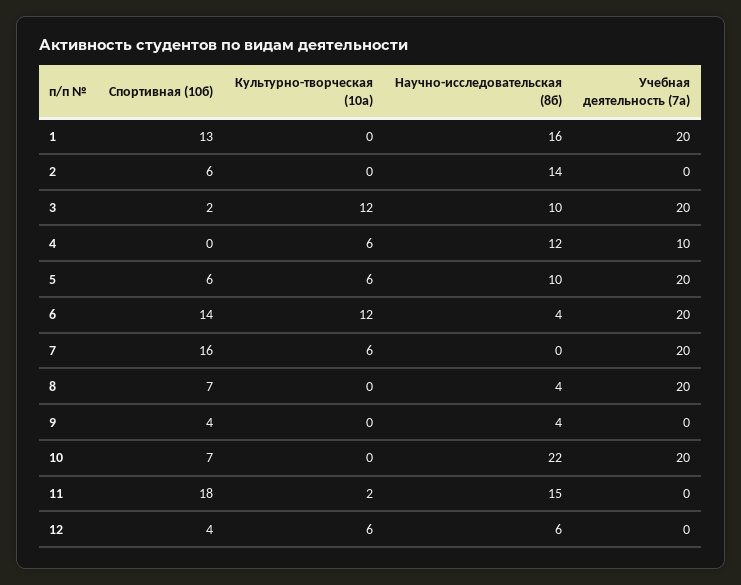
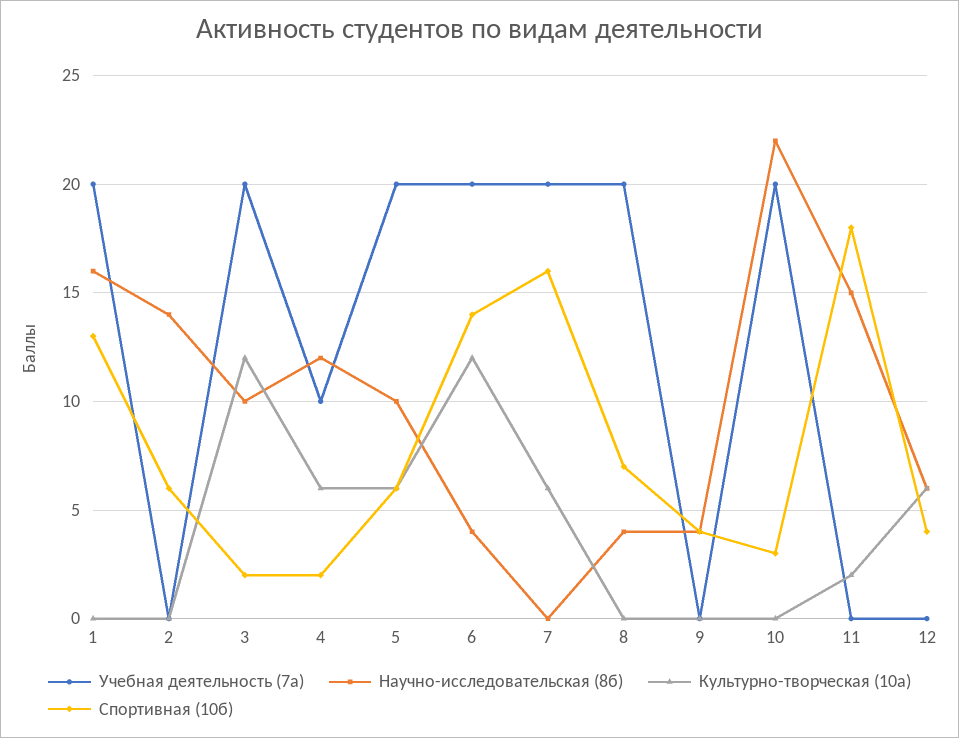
Спортивная (10б), 4: 0 -> 2
Спортивная (10б), 10: 7 -> 3

